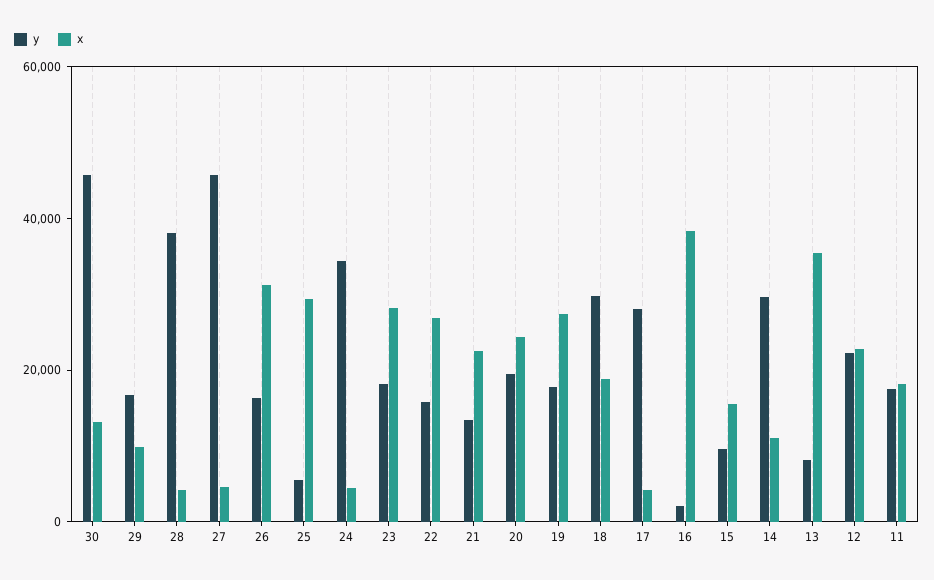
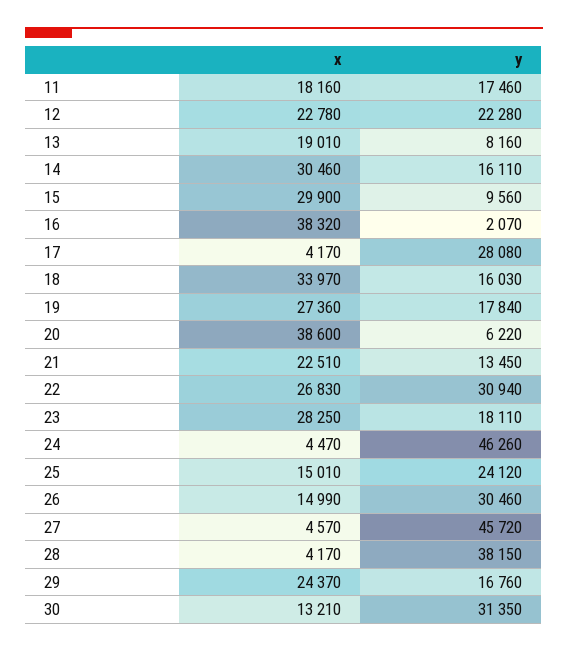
y, 30: 45000 -> 31350
x, 29: 10000 -> 24370
y, 26: 15000 -> 30460
x, 26: 30000 -> 14990
y, 25: 5000 -> 24120
x, 25: 30000 -> 15010
y, 24: 35000 -> 46260
y, 22: 15000 -> 30940
y, 20: 20000 -> 6220
x, 20: 25000 -> 38600
y, 18: 30000 -> 16030
x, 18: 20000 -> 33970
x, 15: 15000 -> 29900
y, 14: 30000 -> 16110
x, 14: 10000 -> 30460
x, 13: 35000 -> 19010

